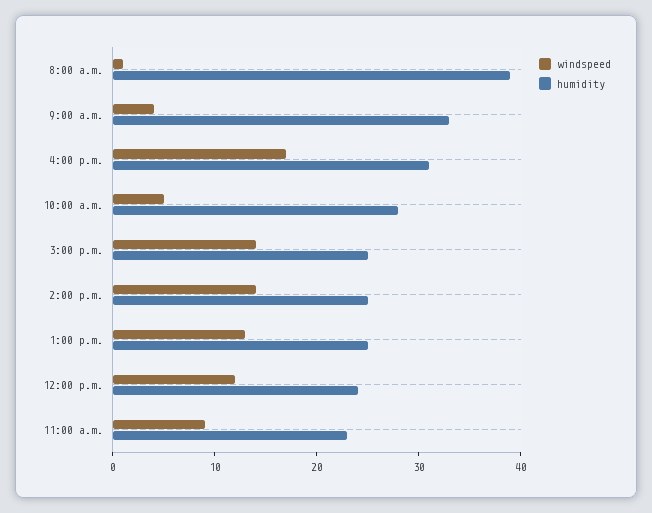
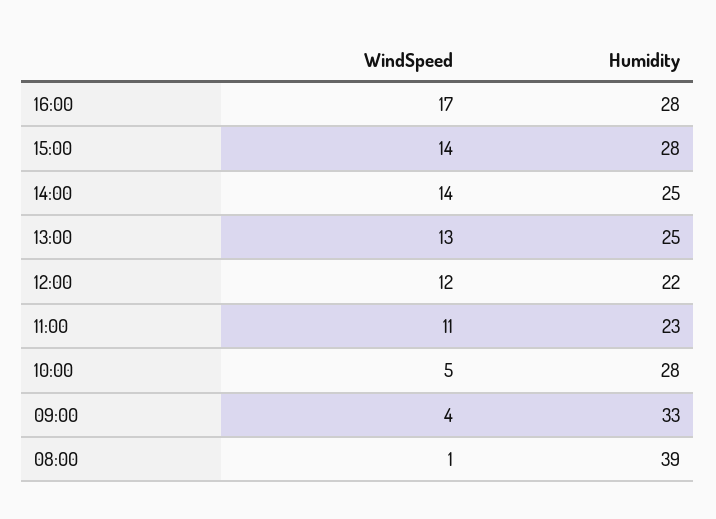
humidity, 4:00 p.m.: 31 -> 28
humidity, 3:00 p.m.: 25 -> 28
humidity, 12:00 p.m.: 24 -> 22
windspeed, 11:00 a.m.: 9 -> 11

